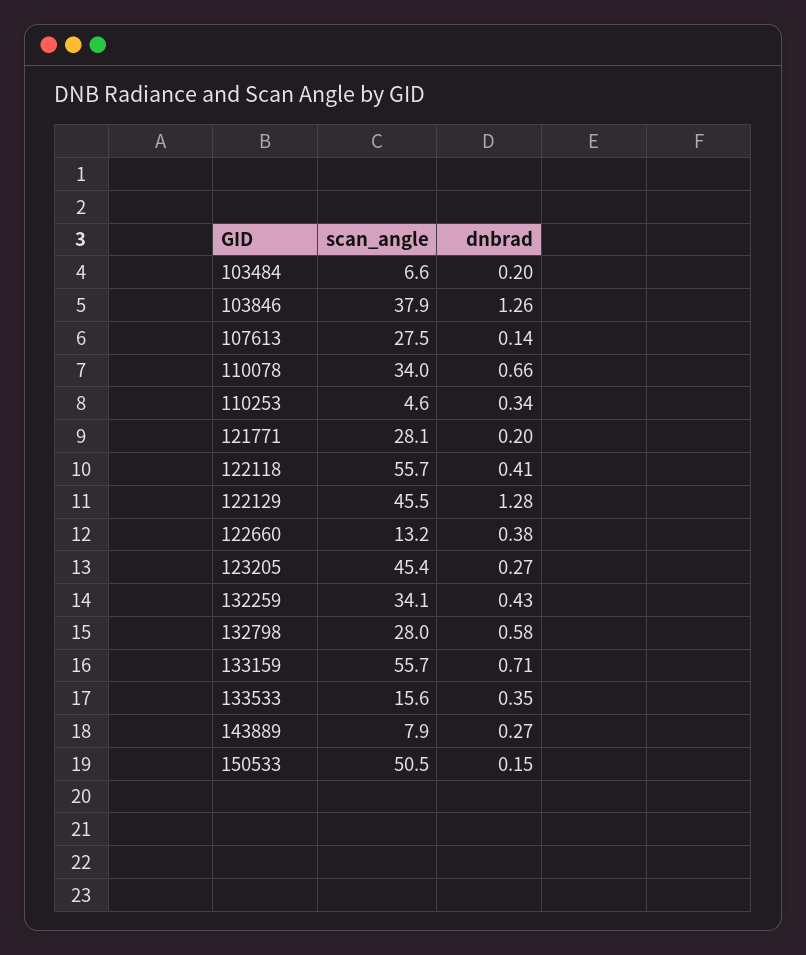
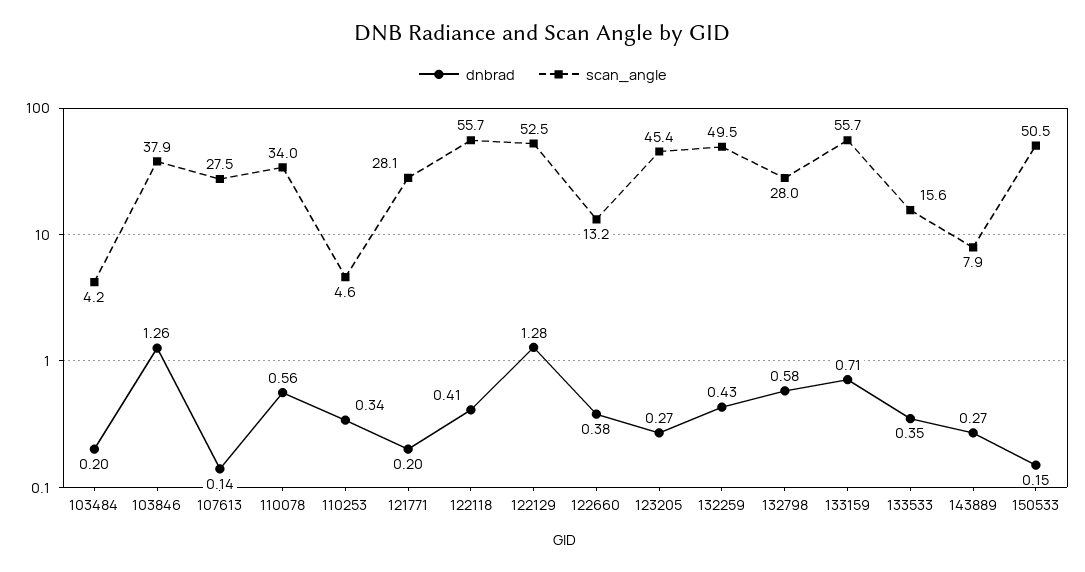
scan_angle, 103484: 6.6 -> 4.2
dnbrad, 110078: 0.66 -> 0.56
scan_angle, 122129: 45.5 -> 52.5
scan_angle, 132259: 34.1 -> 49.5

